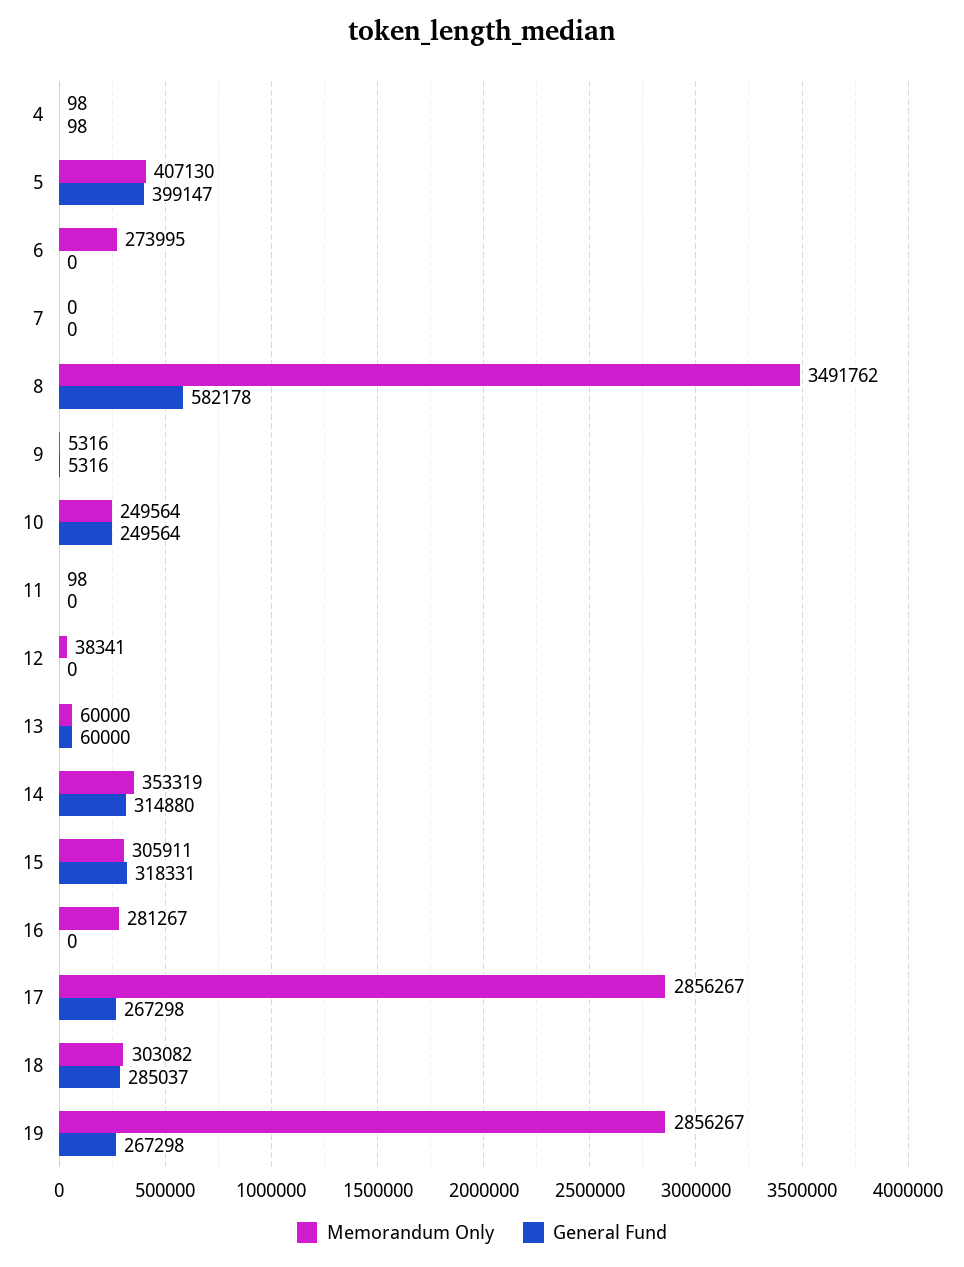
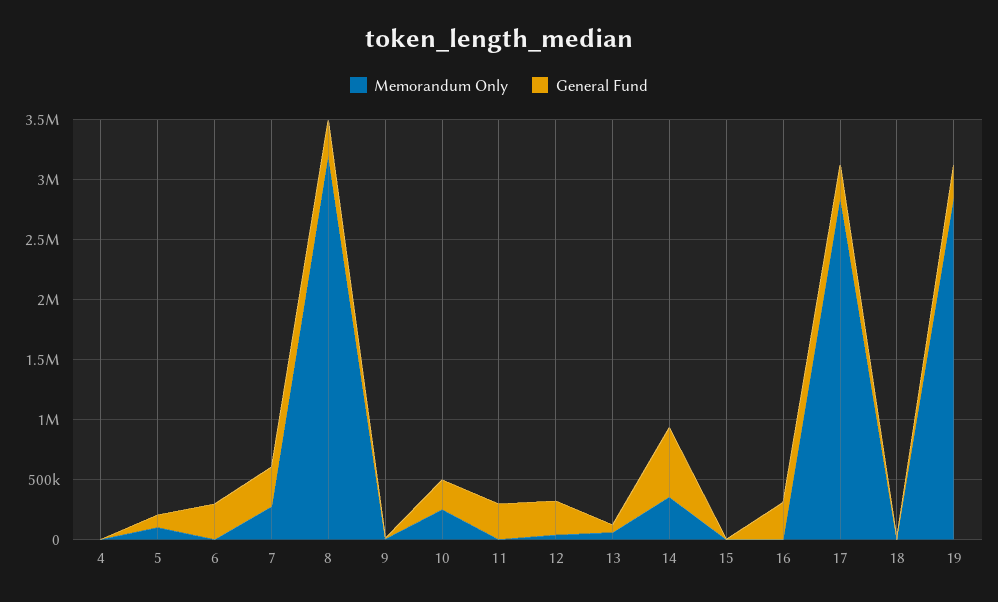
Memorandum Only, 5: 407130 -> 100000
General Fund, 5: 399147 -> 100000
Memorandum Only, 6: 273995 -> 0
General Fund, 6: 0 -> 300000
Memorandum Only, 7: 0 -> 300000
General Fund, 7: 0 -> 300000
Memorandum Only, 8: 3491762 -> 3200000
General Fund, 8: 582178 -> 300000
General Fund, 11: 0 -> 300000
General Fund, 12: 0 -> 300000
General Fund, 14: 314880 -> 600000
Memorandum Only, 15: 305911 -> 0
General Fund, 15: 318331 -> 0
Memorandum Only, 16: 281267 -> 0
General Fund, 16: 0 -> 300000
Memorandum Only, 18: 303082 -> 0
General Fund, 18: 285037 -> 0

